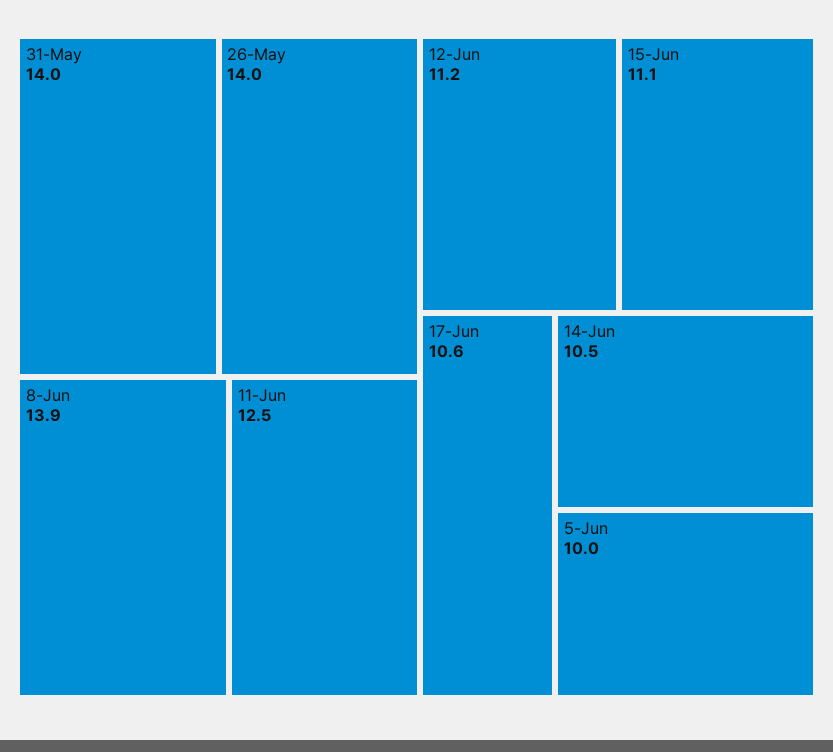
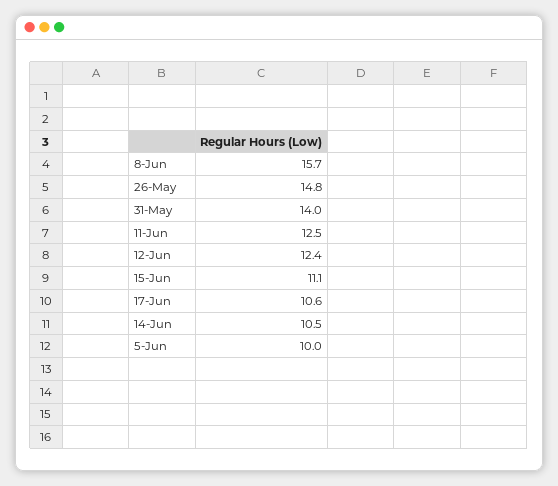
26-May: 14 -> 14.8
8-Jun: 13.9 -> 15.7
12-Jun: 11.2 -> 12.4

